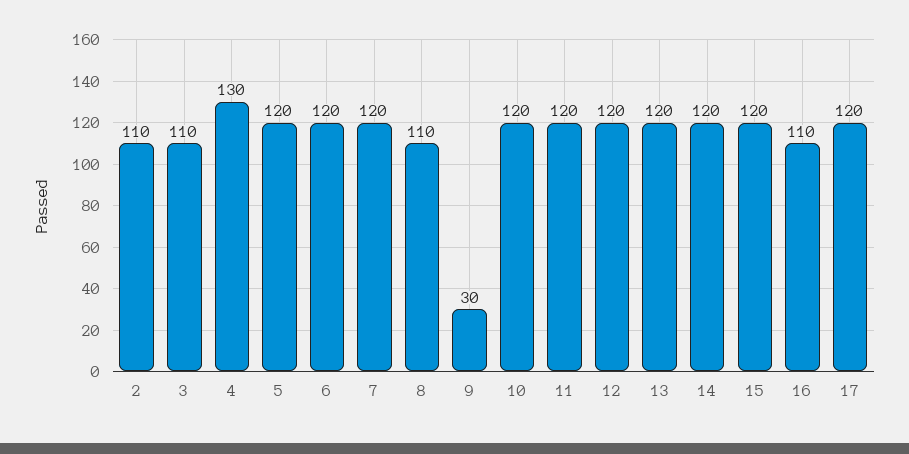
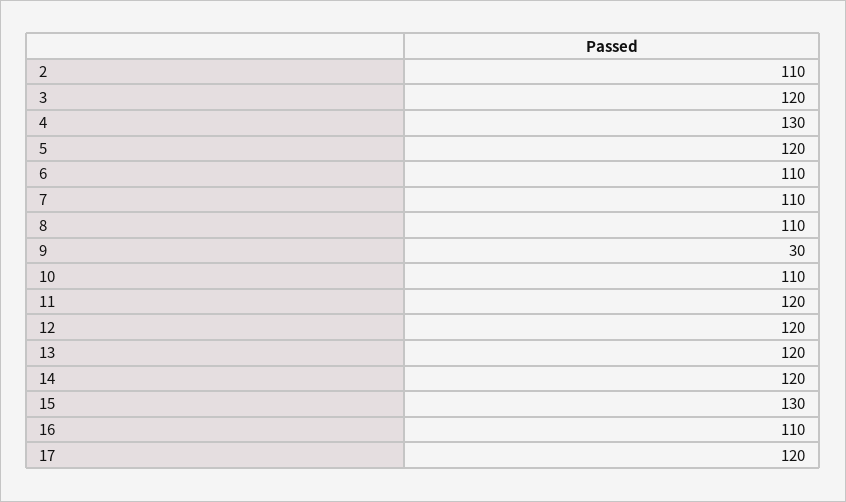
3: 110 -> 120
6: 120 -> 110
7: 120 -> 110
10: 120 -> 110
15: 120 -> 130

